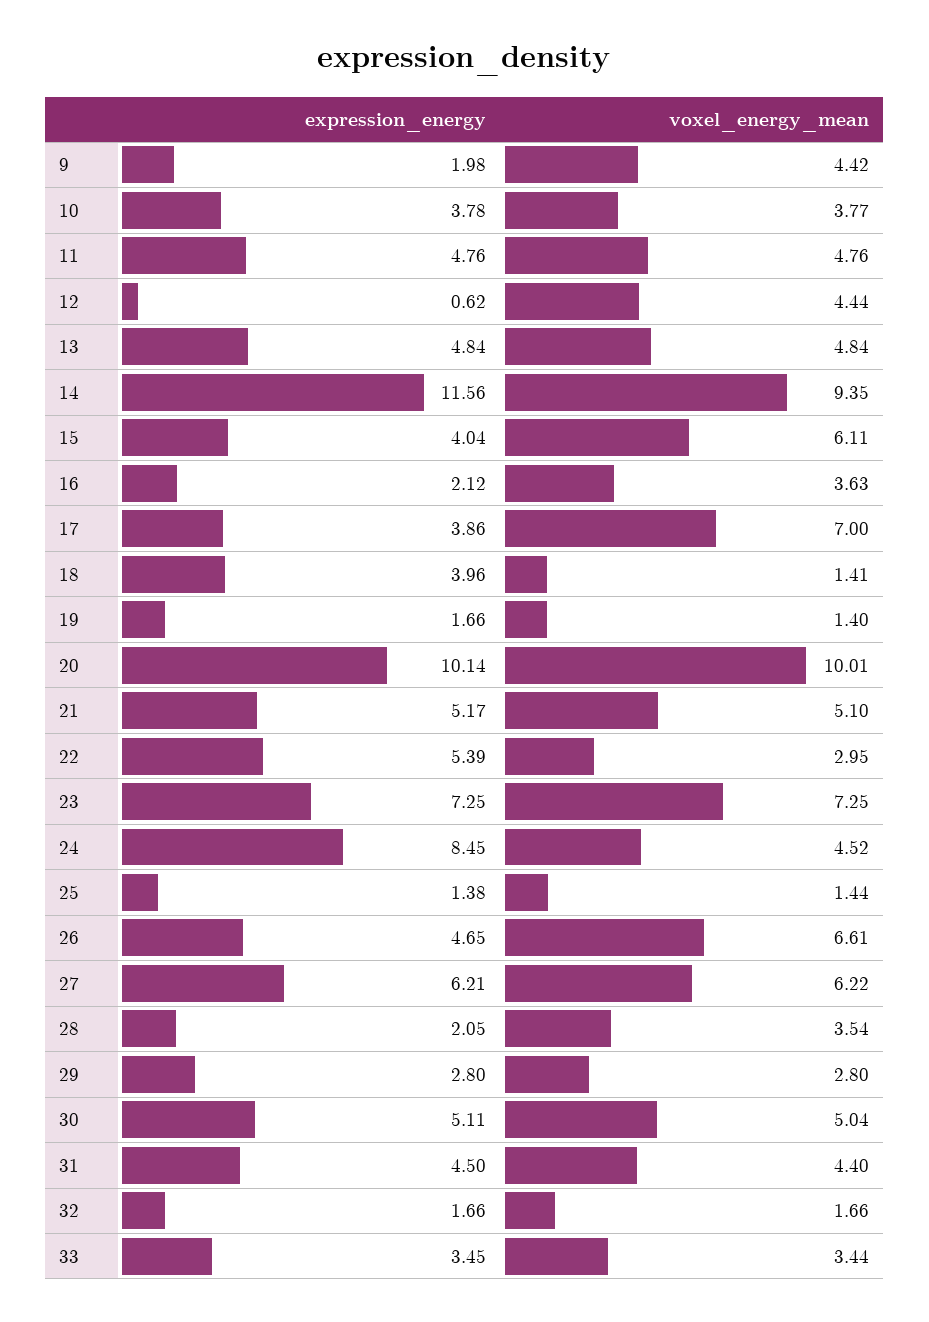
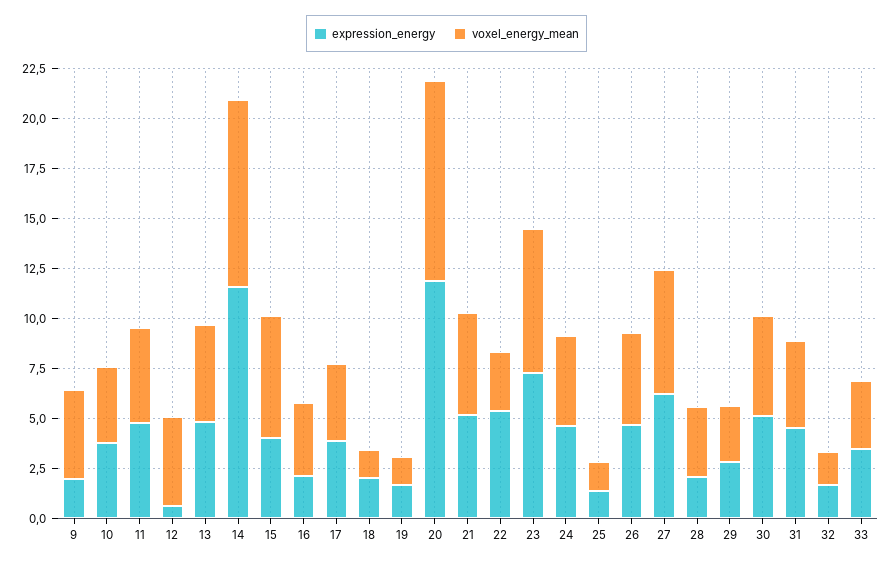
voxel_energy_mean, 17: 7 -> 4
expression_energy, 18: 3.96 -> 2
expression_energy, 20: 10.14 -> 12
expression_energy, 24: 8.45 -> 4.5
voxel_energy_mean, 26: 6.61 -> 4.5

